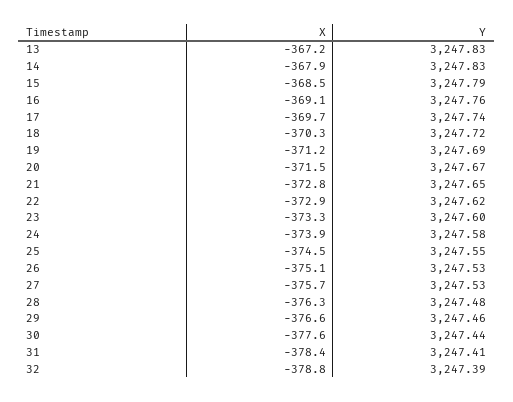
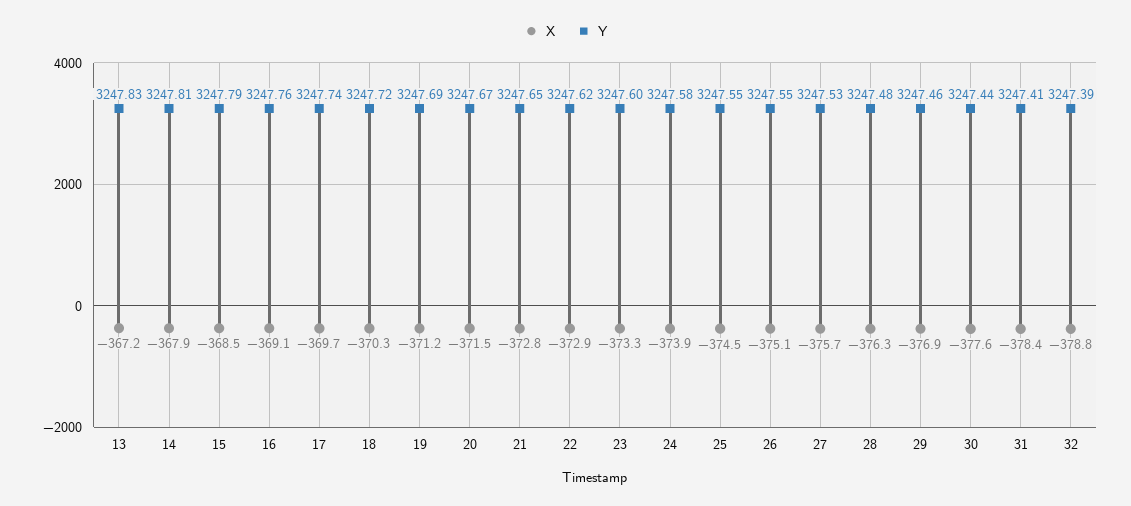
Y, 14: 3247.83 -> 3247.81
Y, 26: 3247.53 -> 3247.55
X, 29: -376.6 -> -376.9

